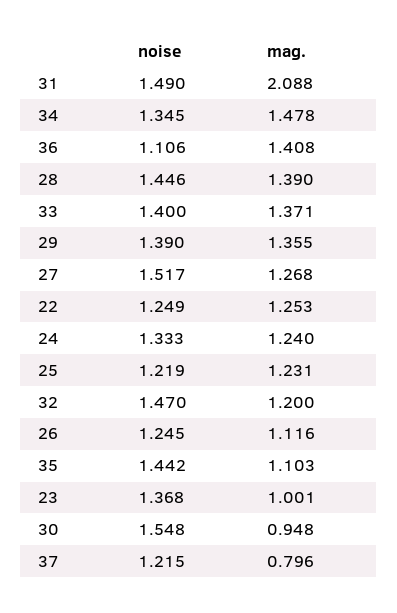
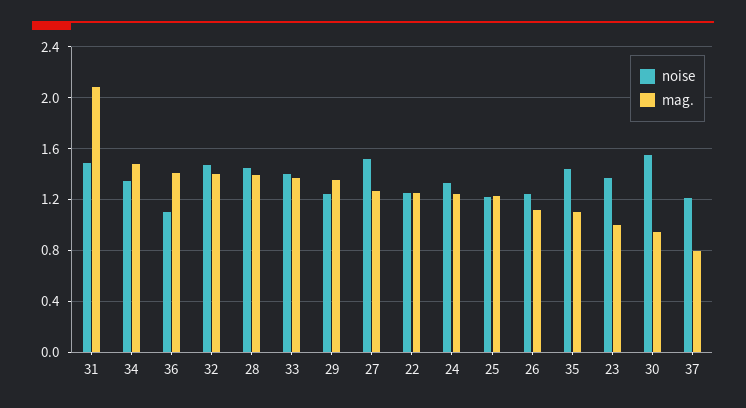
noise, 29: 1.39 -> 1.25
mag., 32: 1.2 -> 1.4

